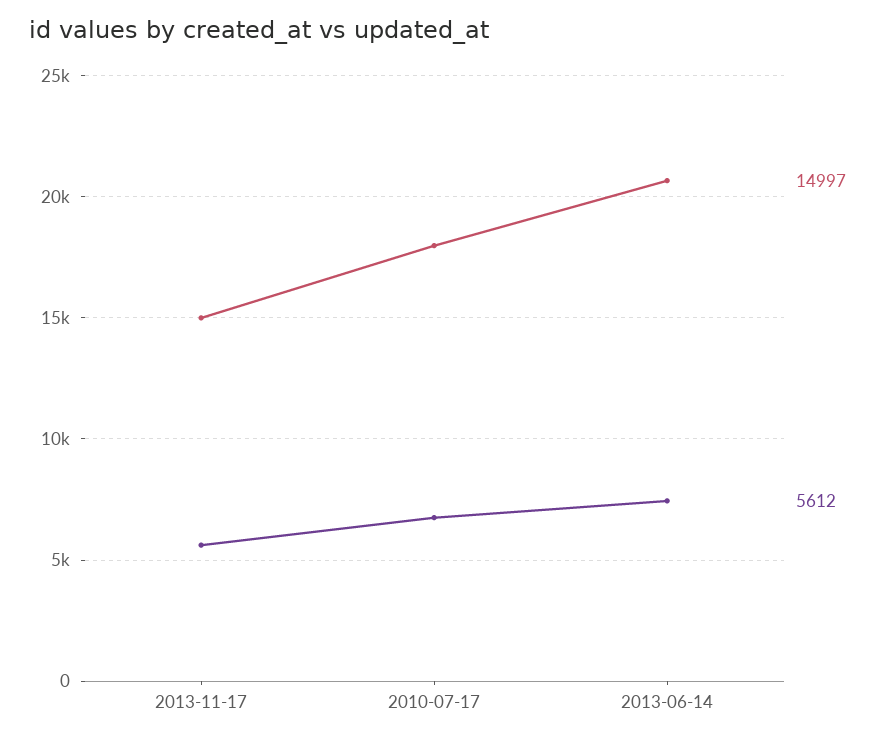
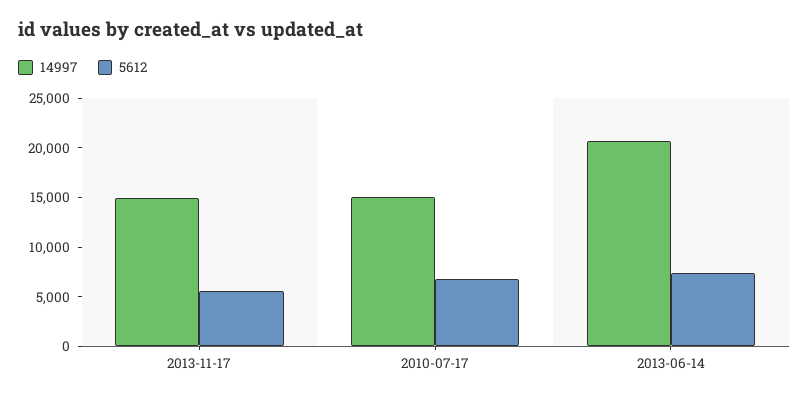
14997, 2010-07-17: 18000 -> 15000

